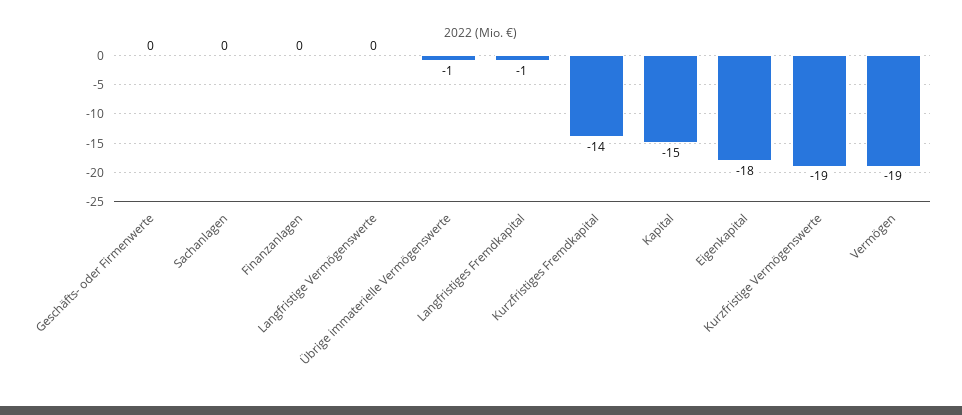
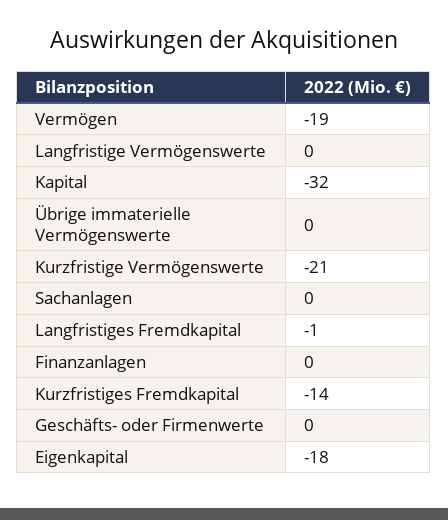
Übrige immaterielle Vermögenswerte: -1 -> 0
Kapital: -15 -> -32
Kurzfristige Vermögenswerte: -19 -> -21

